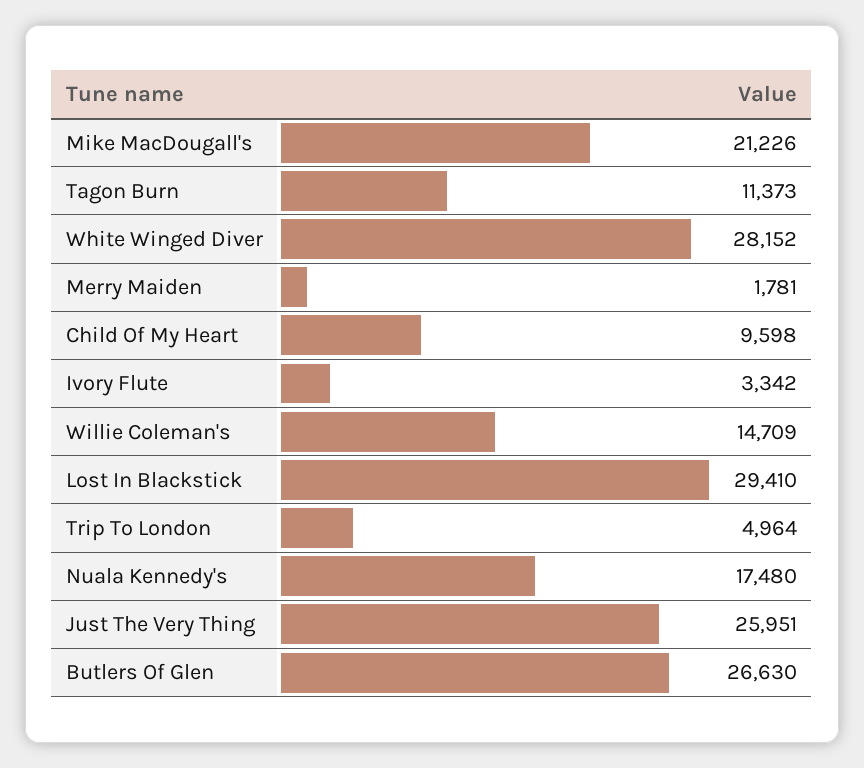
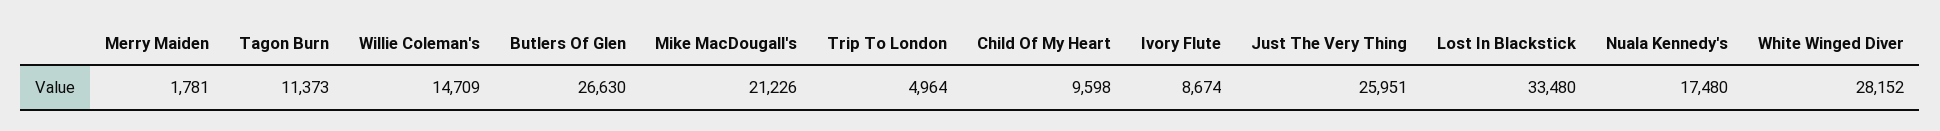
Ivory Flute: 3342 -> 8674
Lost In Blackstick: 29410 -> 33480

